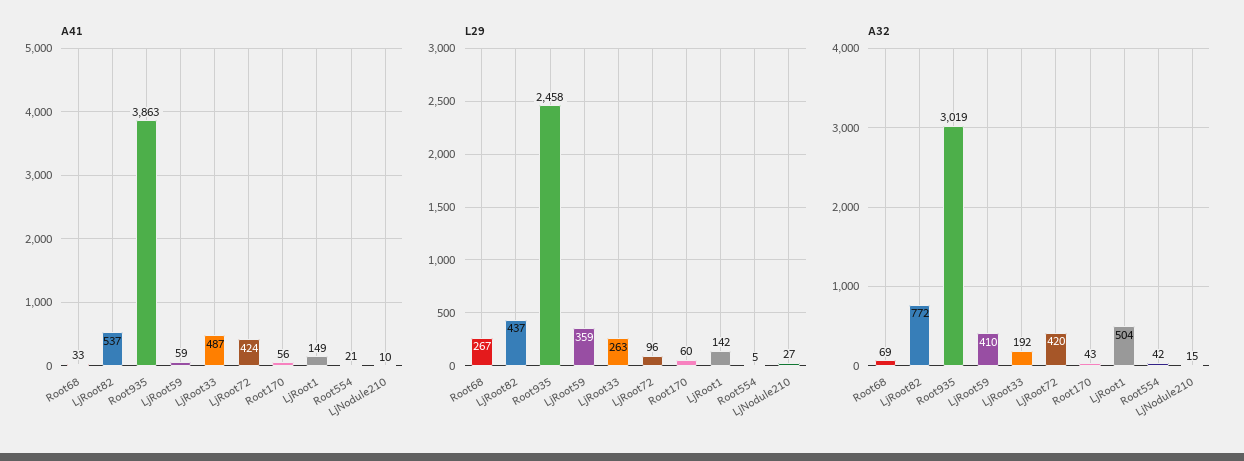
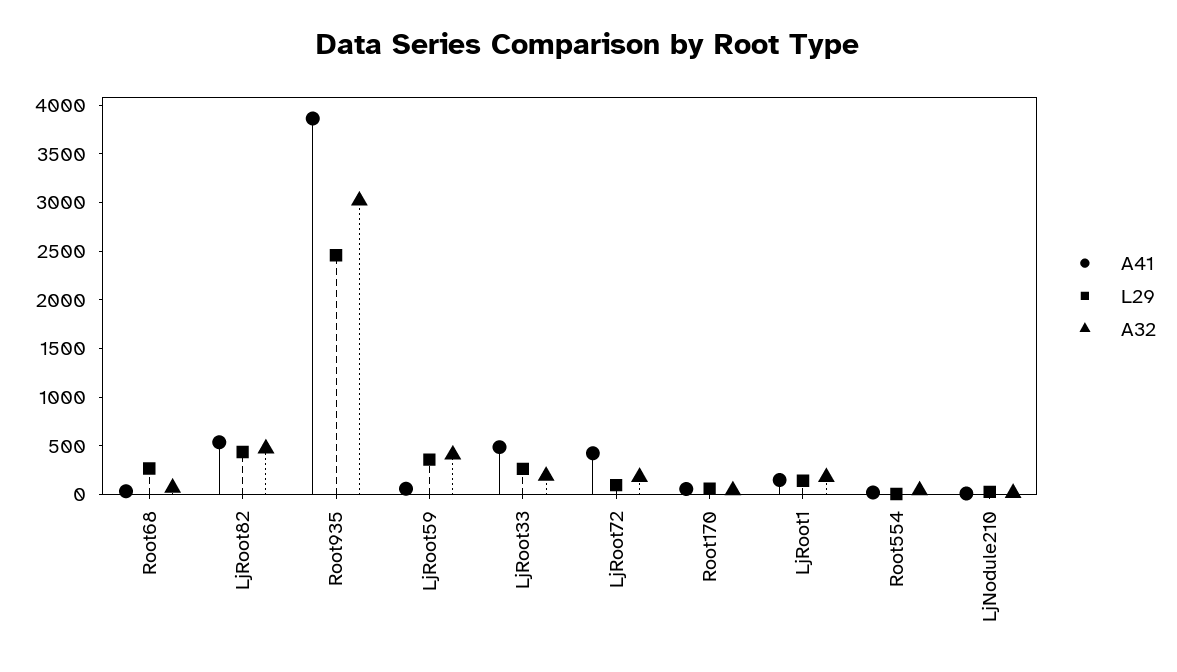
A32, LjRoot82: 772 -> 500
A32, LjRoot72: 420 -> 200
A32, LjRoot1: 504 -> 200

